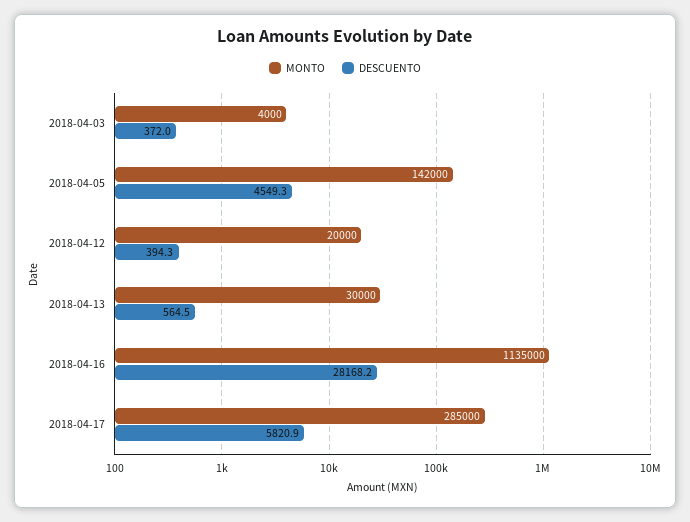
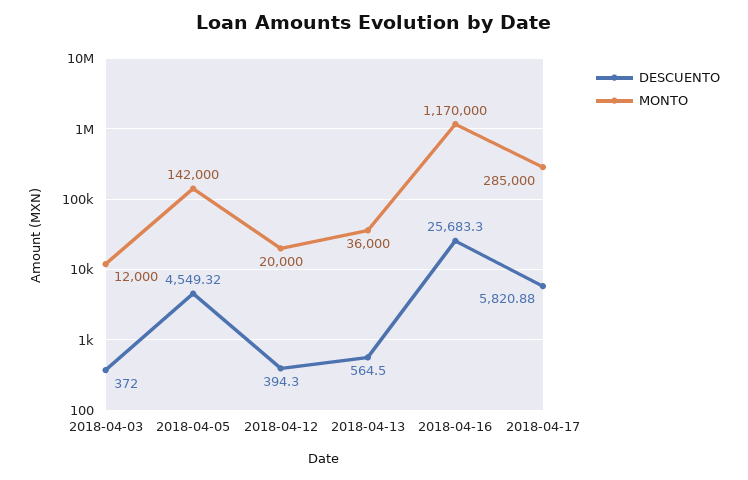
MONTO, 2018-04-03: 4000 -> 12000
MONTO, 2018-04-13: 30000 -> 36000
MONTO, 2018-04-16: 1135000 -> 1170000
DESCUENTO, 2018-04-16: 28168.2 -> 25683.3

